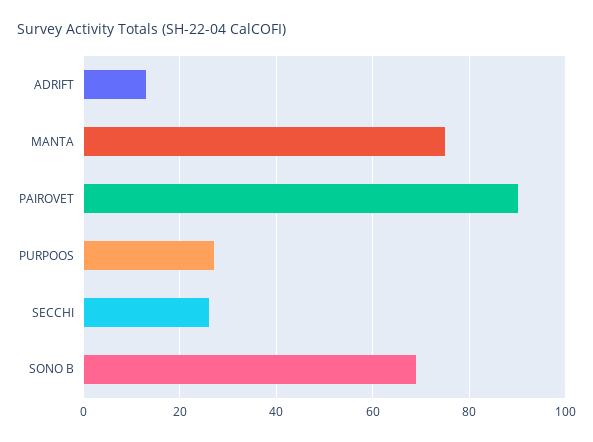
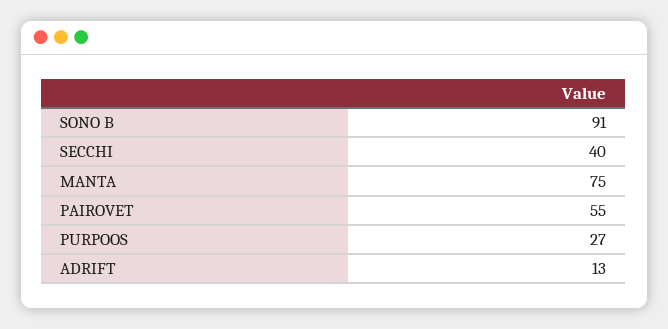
PAIROVET: 90 -> 55
SECCHI: 25 -> 40
SONO B: 70 -> 91

